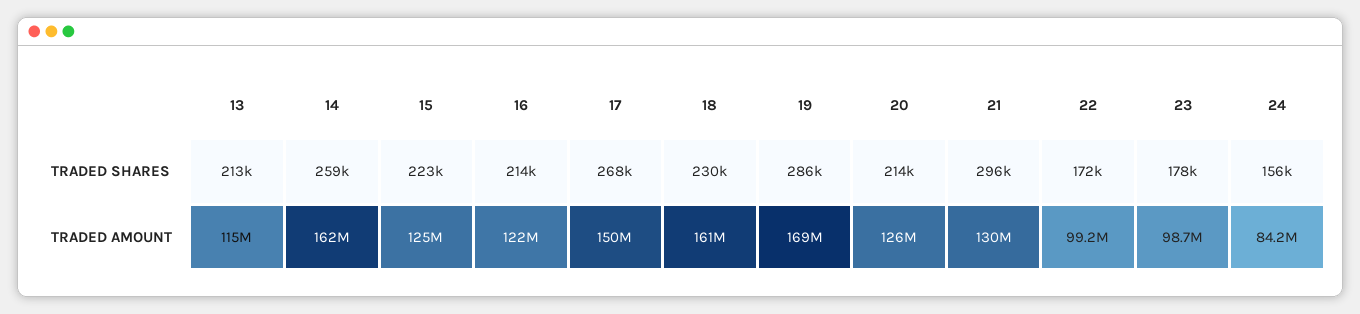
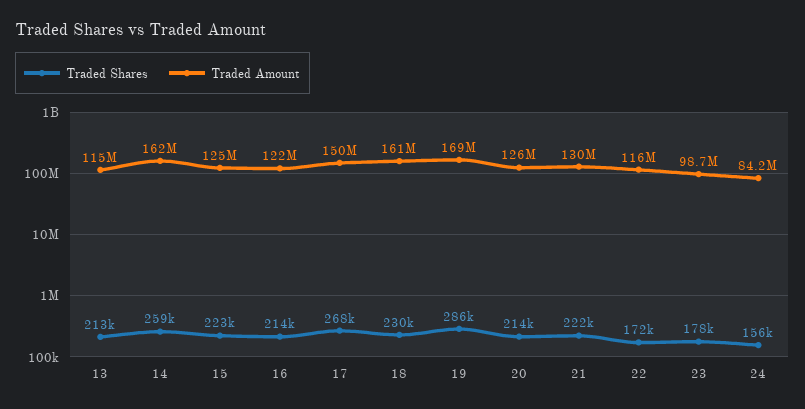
TRADED SHARES, 21: 296000 -> 222000
TRADED AMOUNT, 22: 99200000 -> 116000000

